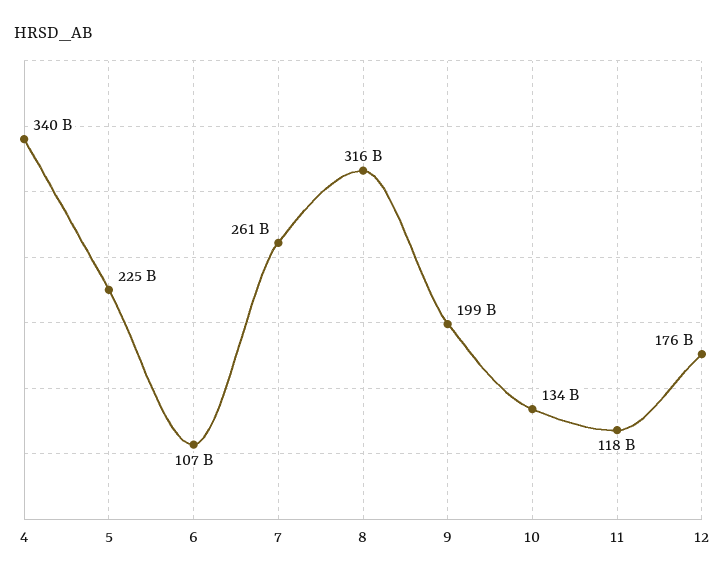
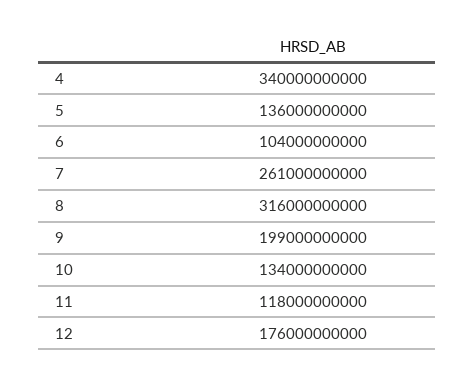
5: 225000000000 -> 136000000000
6: 107000000000 -> 104000000000

